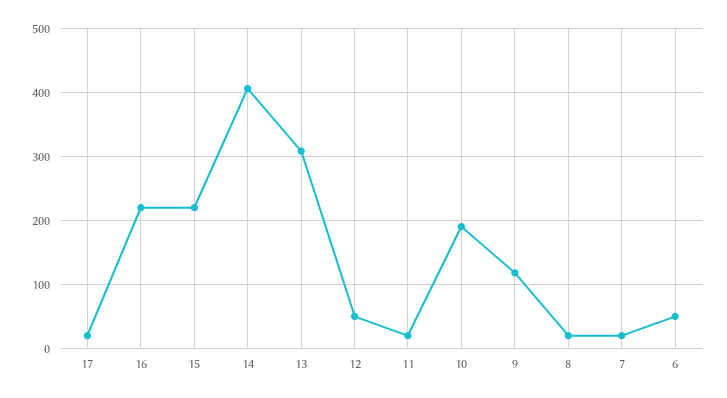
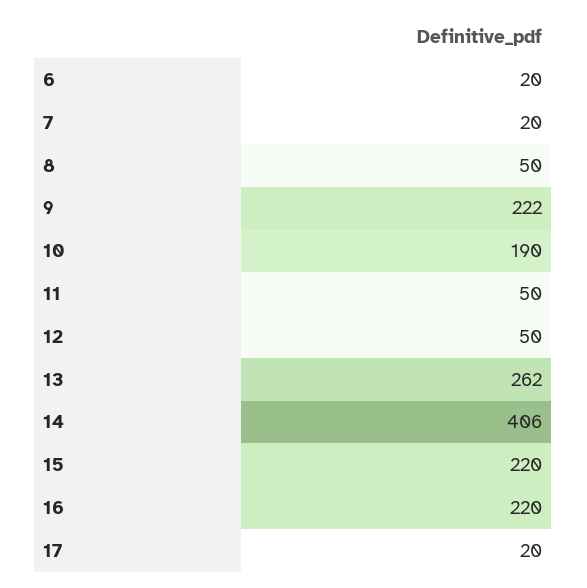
13: 310 -> 262
11: 20 -> 50
9: 120 -> 222
8: 20 -> 50
6: 50 -> 20

